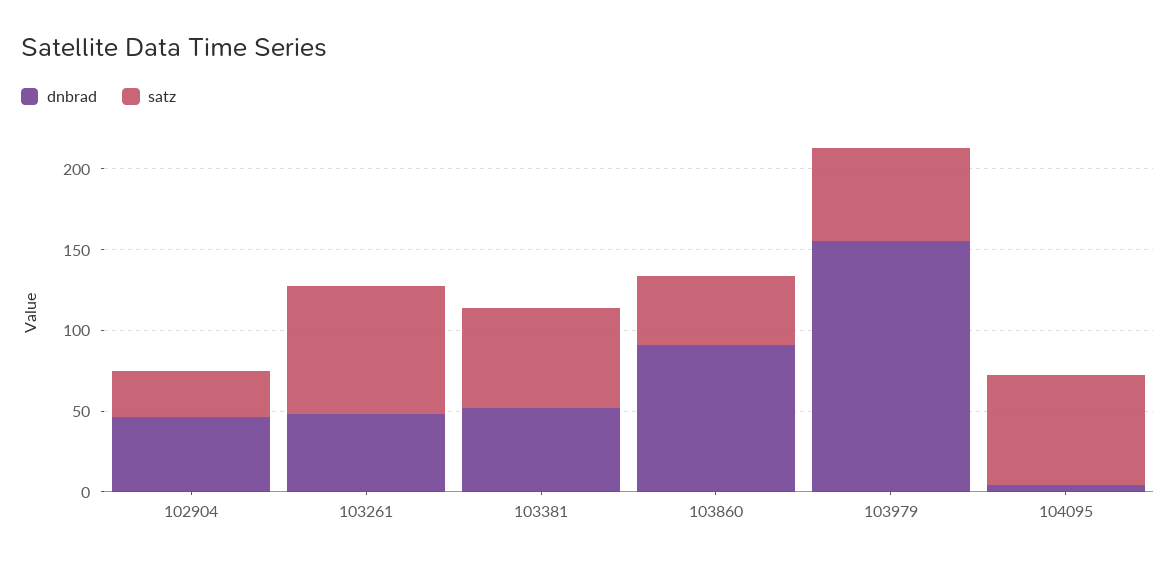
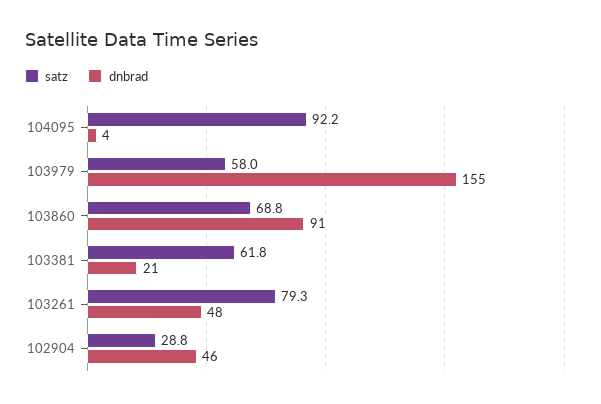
dnbrad, 103381: 50 -> 21
satz, 103860: 40 -> 68.8
satz, 104095: 70 -> 92.2

